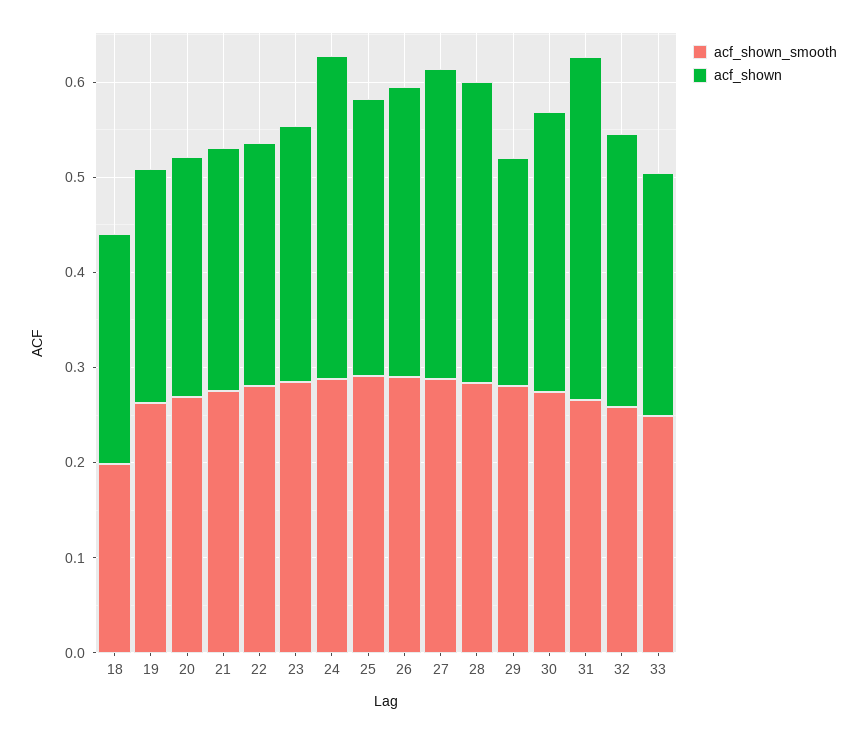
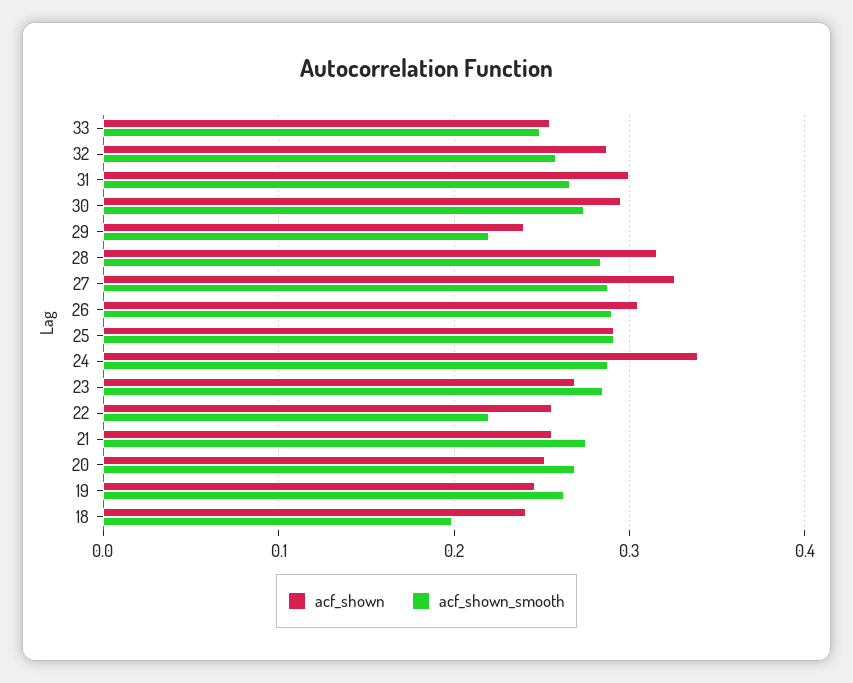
acf_shown_smooth, 22: 0.28 -> 0.22
acf_shown_smooth, 29: 0.28 -> 0.22
acf_shown, 31: 0.36 -> 0.3

